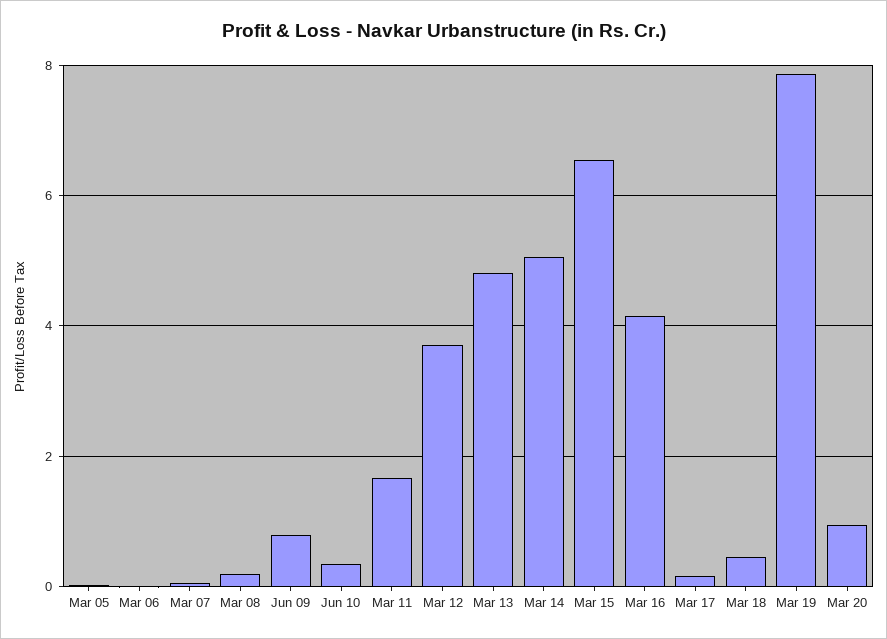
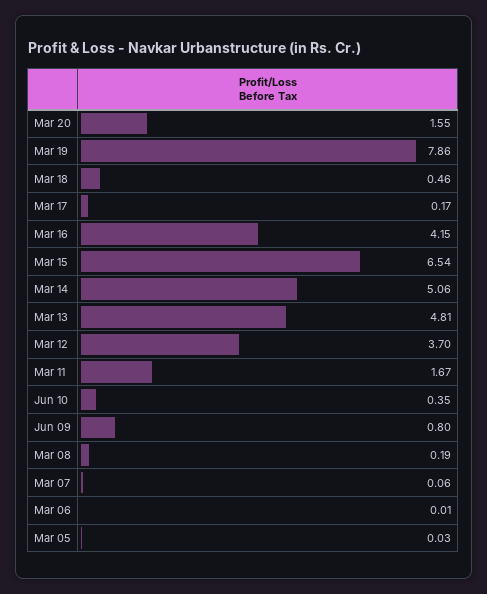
Mar 20: 1 -> 1.55

